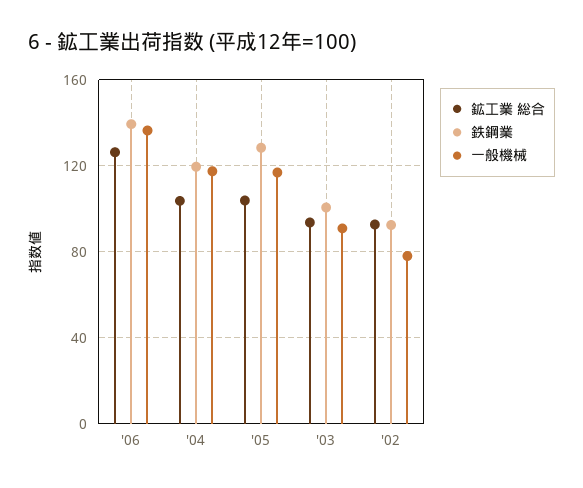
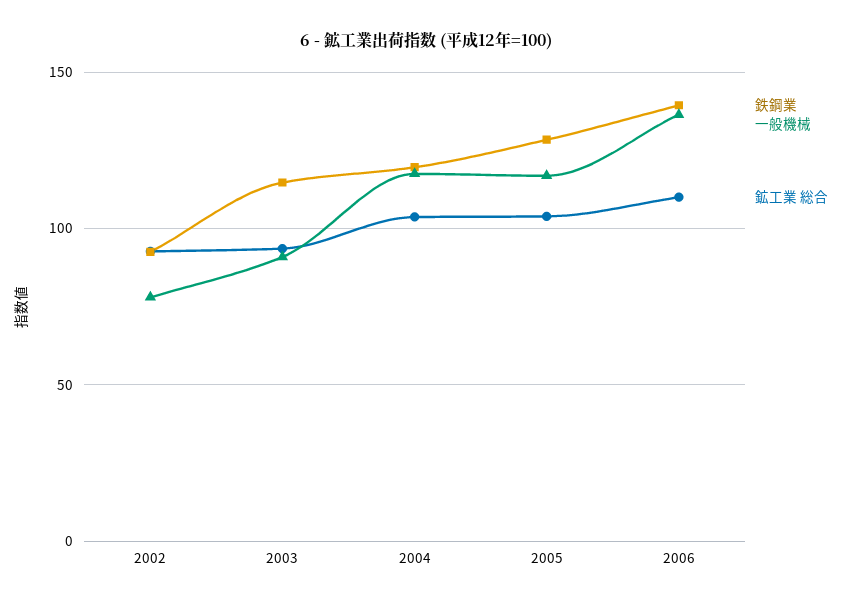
鉱工業 総合, '06: 125 -> 110
鉄鋼業, '03: 100 -> 115

